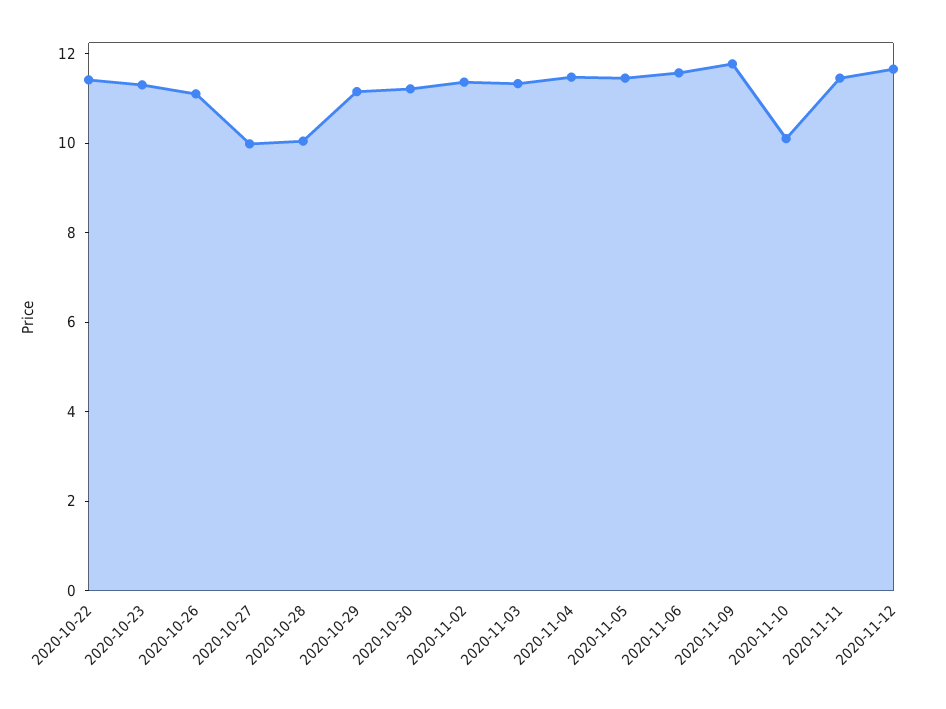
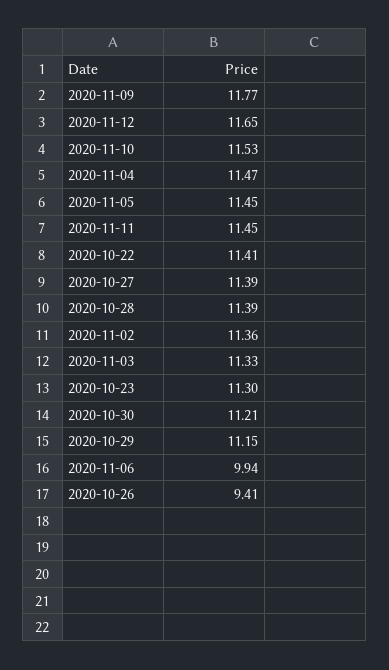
2020-10-26: 11 -> 9.41
2020-10-27: 10 -> 11.39
2020-10-28: 10 -> 11.39
2020-11-06: 11.5 -> 9.94
2020-11-10: 10 -> 11.53

